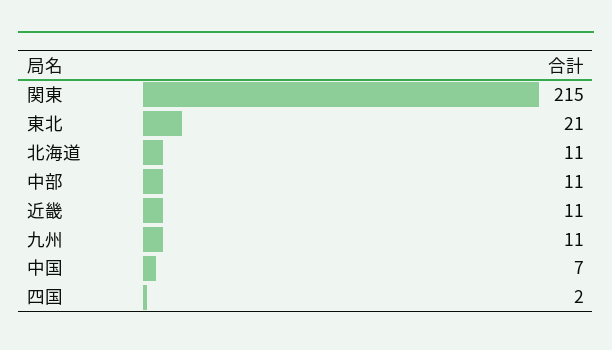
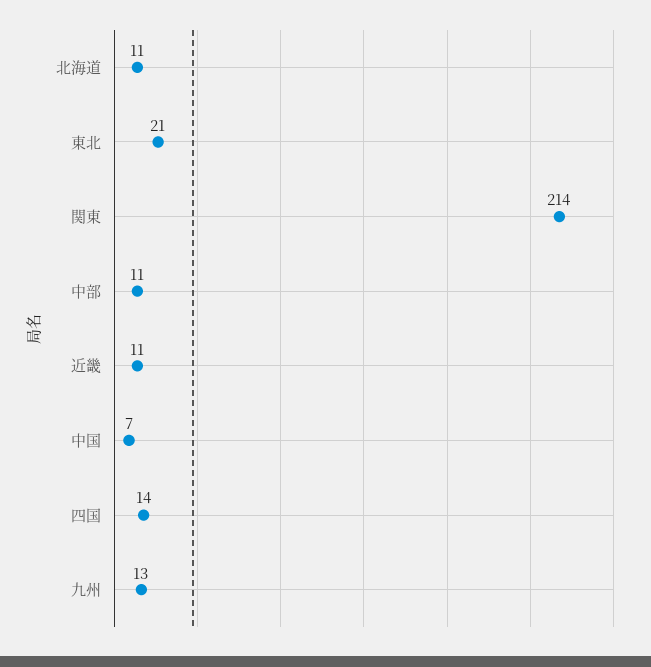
関東: 215 -> 214
九州: 11 -> 13
四国: 2 -> 14

